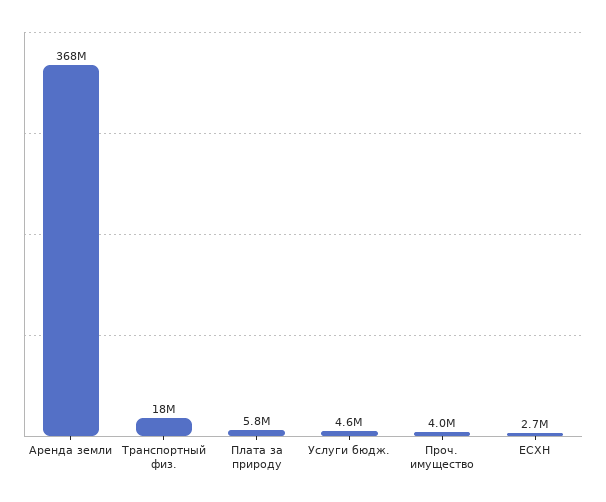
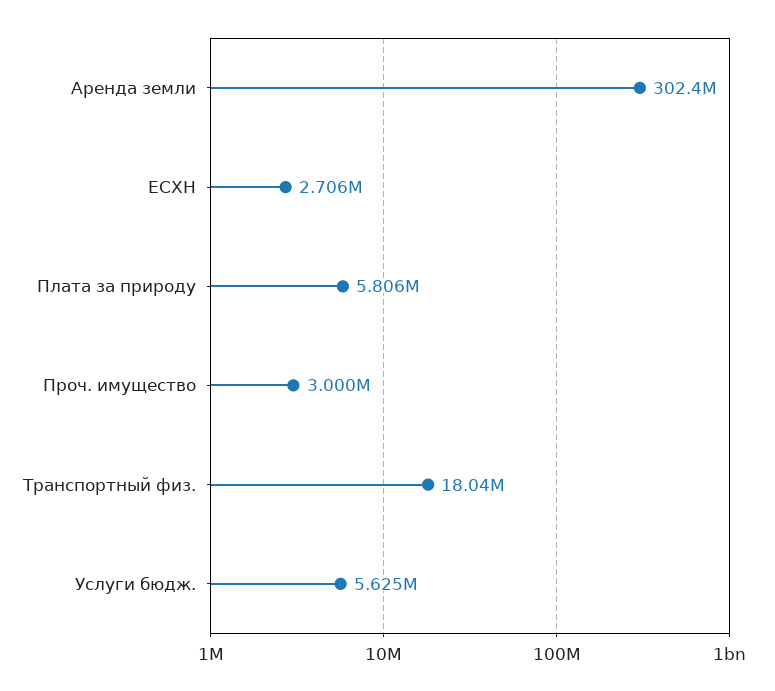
Аренда земли: 368000000 -> 302400000
Услуги бюдж.: 4600000 -> 5625000
Проч. имущество: 4000000 -> 3000000

